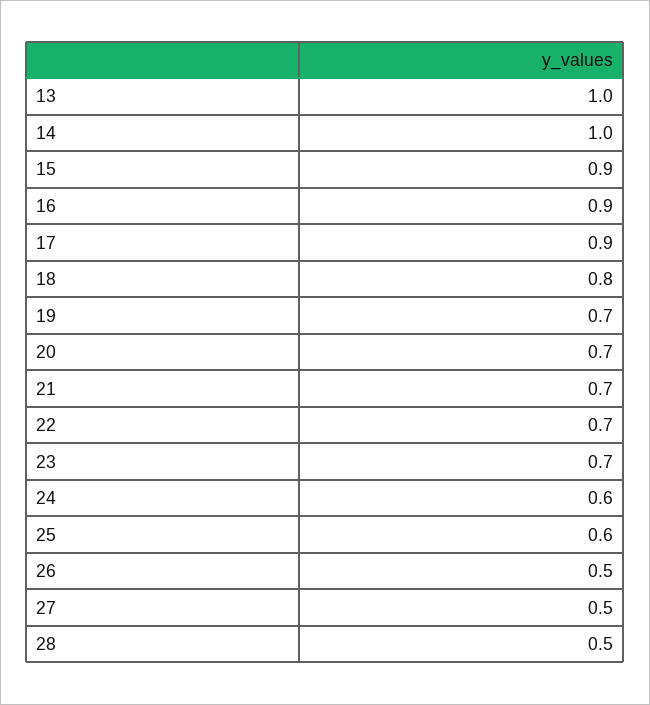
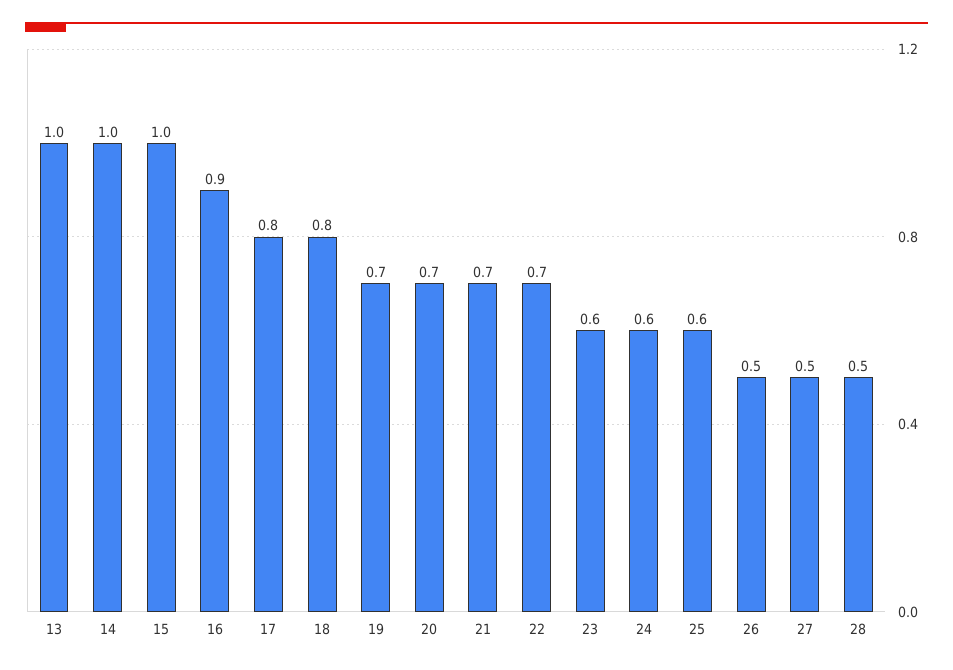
15: 0.9 -> 1
17: 0.9 -> 0.8
23: 0.7 -> 0.6

